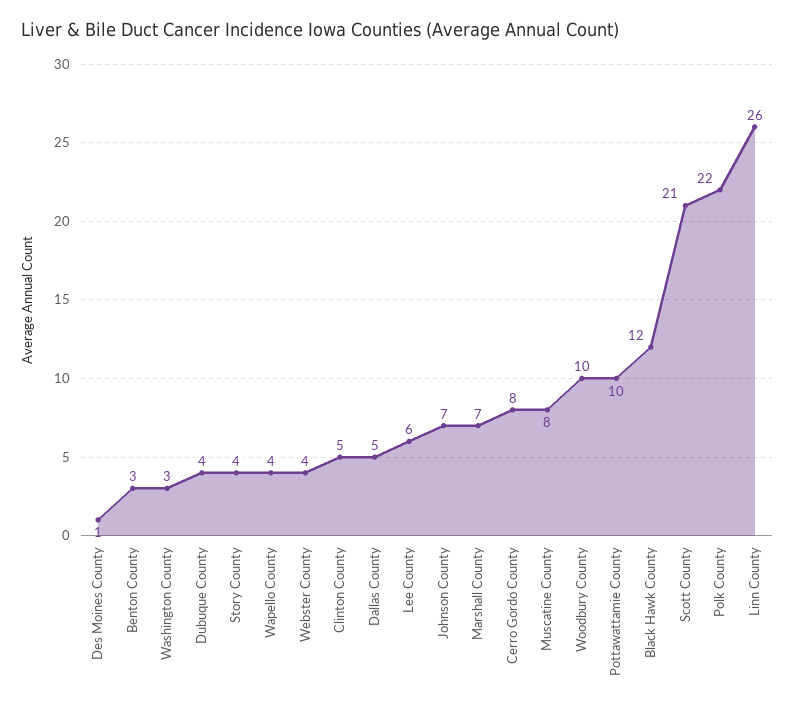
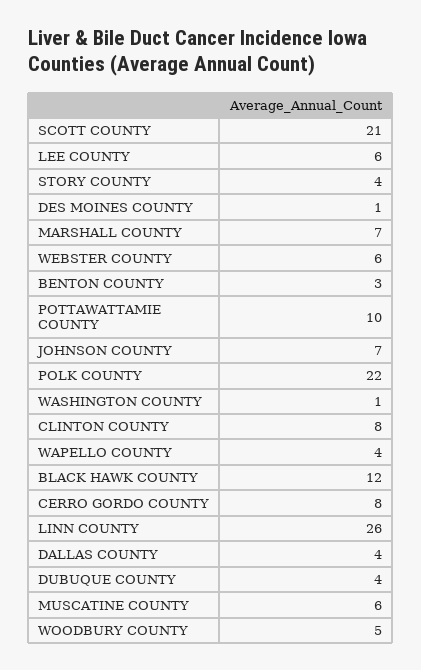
Washington County: 3 -> 1
Webster County: 4 -> 6
Clinton County: 5 -> 8
Dallas County: 5 -> 4
Muscatine County: 8 -> 6
Woodbury County: 10 -> 5

